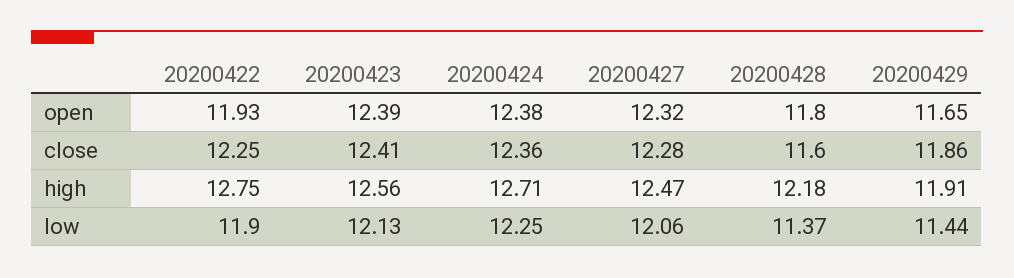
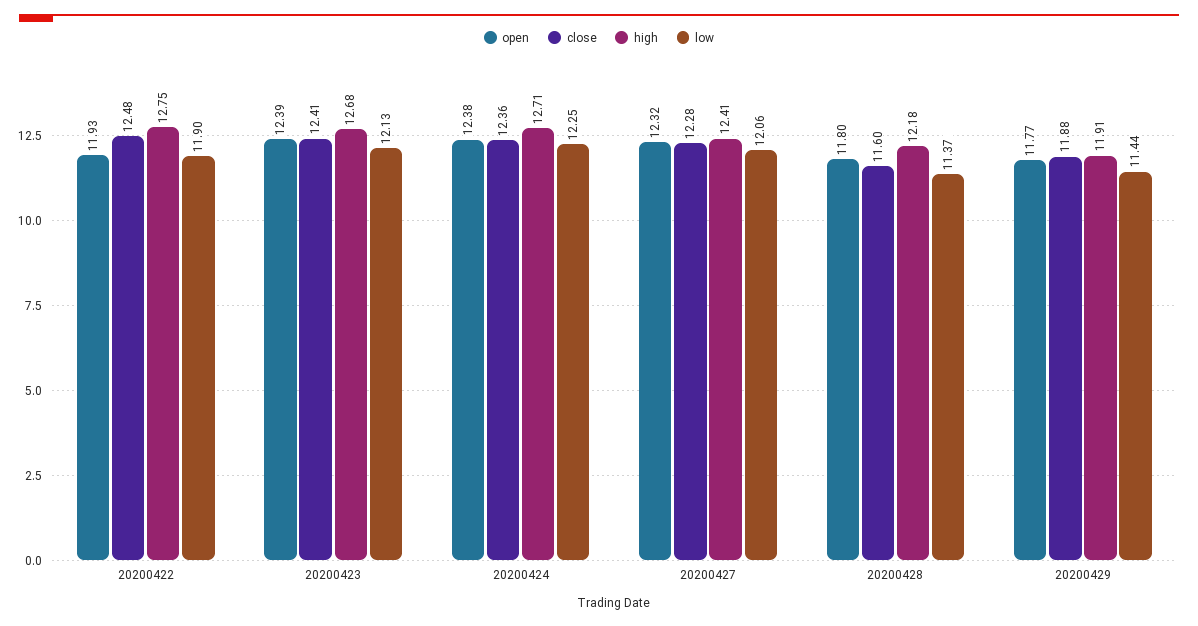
open, 20200429: 11.65 -> 11.77
close, 20200422: 12.25 -> 12.48
close, 20200429: 11.86 -> 11.88
high, 20200423: 12.56 -> 12.68
high, 20200427: 12.47 -> 12.41

